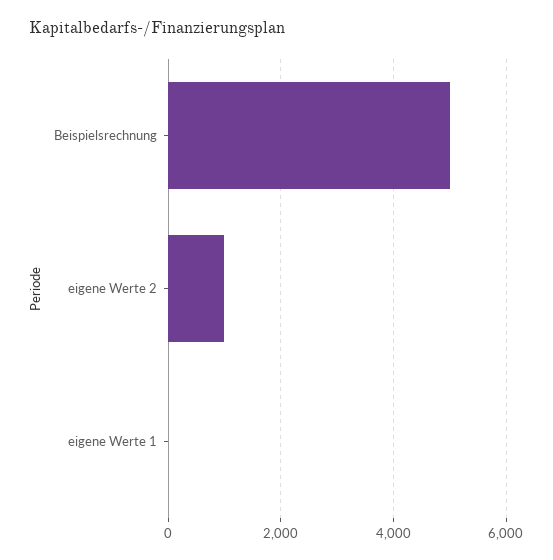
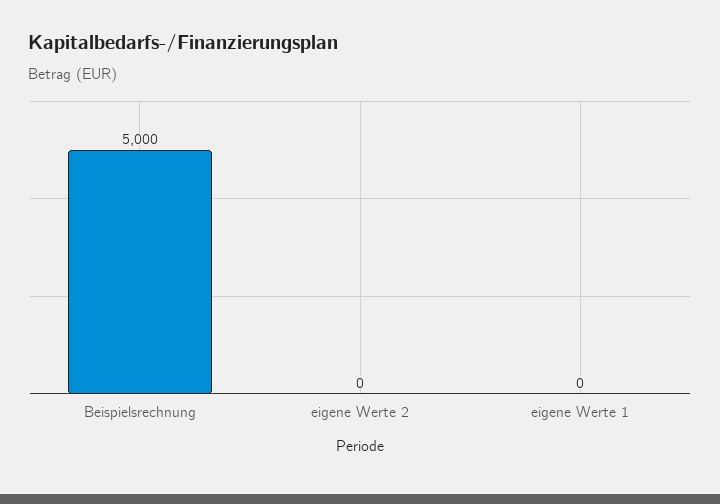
eigene Werte 2: 1000 -> 0

